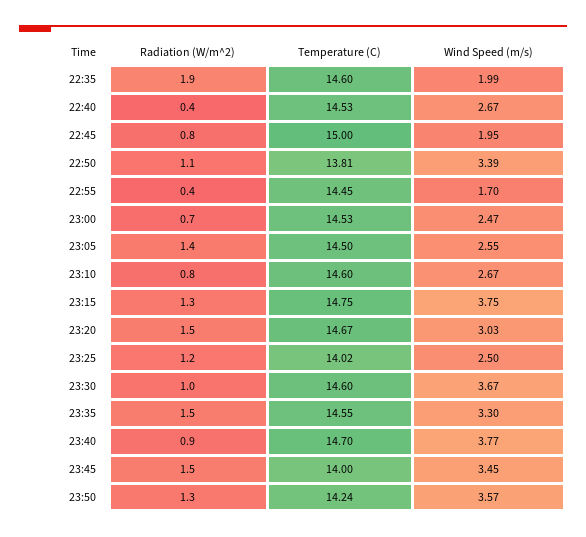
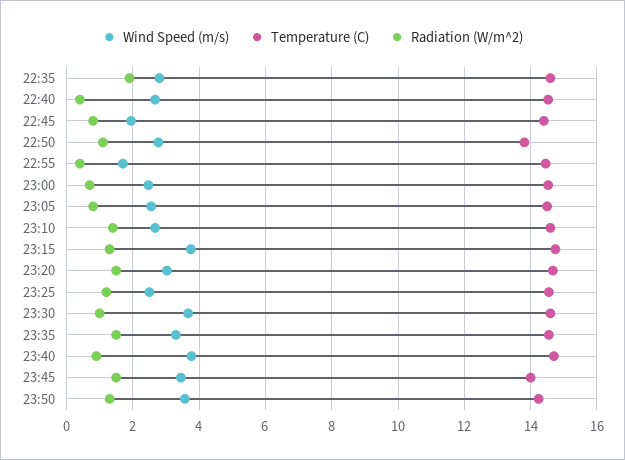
Wind Speed (m/s), 22:35: 1.99 -> 2.8
Temperature (C), 22:45: 15 -> 14.4
Wind Speed (m/s), 22:50: 3.39 -> 2.8
Radiation (W/m^2), 23:05: 1.4 -> 0.8
Radiation (W/m^2), 23:10: 0.8 -> 1.4
Temperature (C), 23:25: 14.02 -> 14.6

